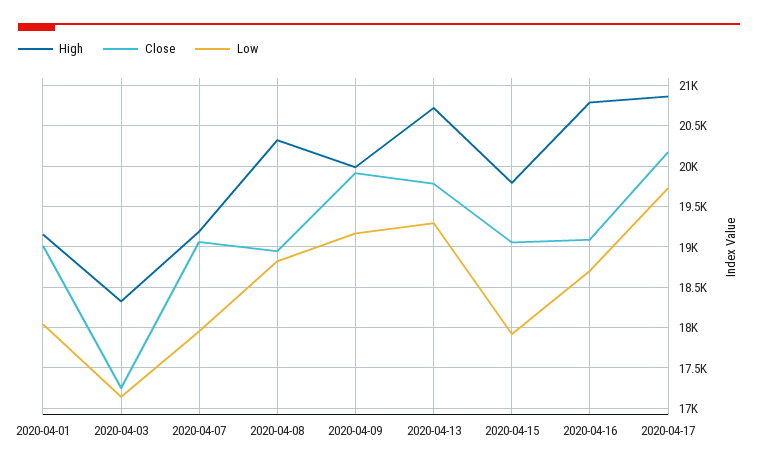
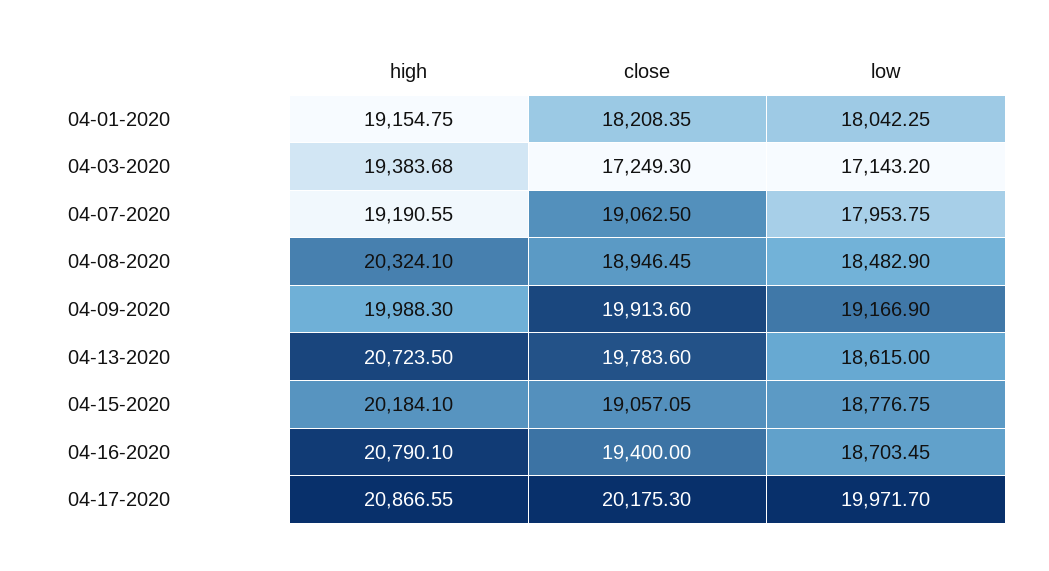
Close, 2020-04-01: 19000 -> 18208.35
High, 2020-04-03: 18300 -> 19383.68
Low, 2020-04-08: 18800 -> 18482.9
Low, 2020-04-13: 19300 -> 18615
High, 2020-04-15: 19800 -> 20184.1
Low, 2020-04-15: 17900 -> 18776.75
Close, 2020-04-16: 19100 -> 19400
Low, 2020-04-17: 19700 -> 19971.7

